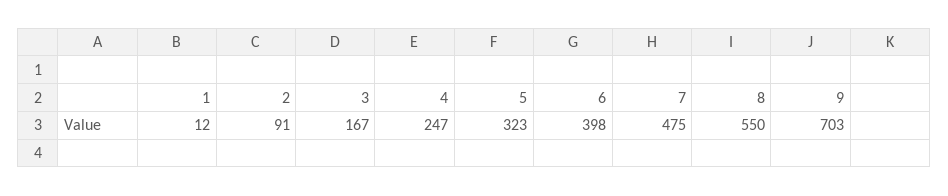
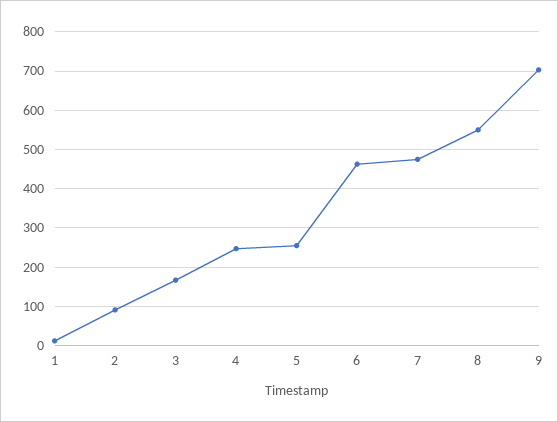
5: 323 -> 260
6: 398 -> 460

